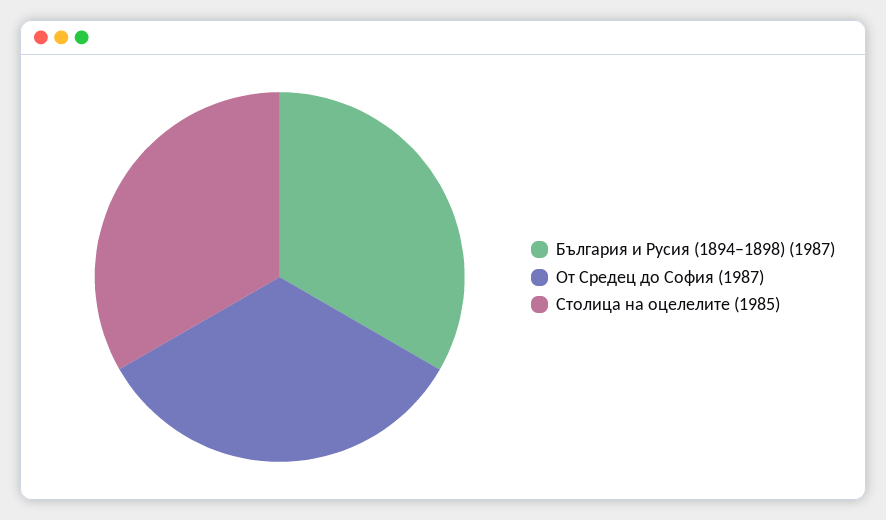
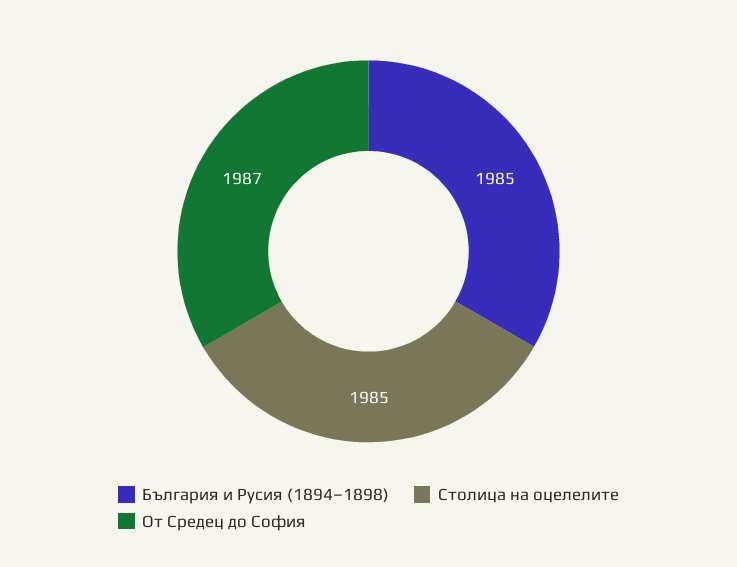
България и Русия (1894–1898): 1987 -> 1985

